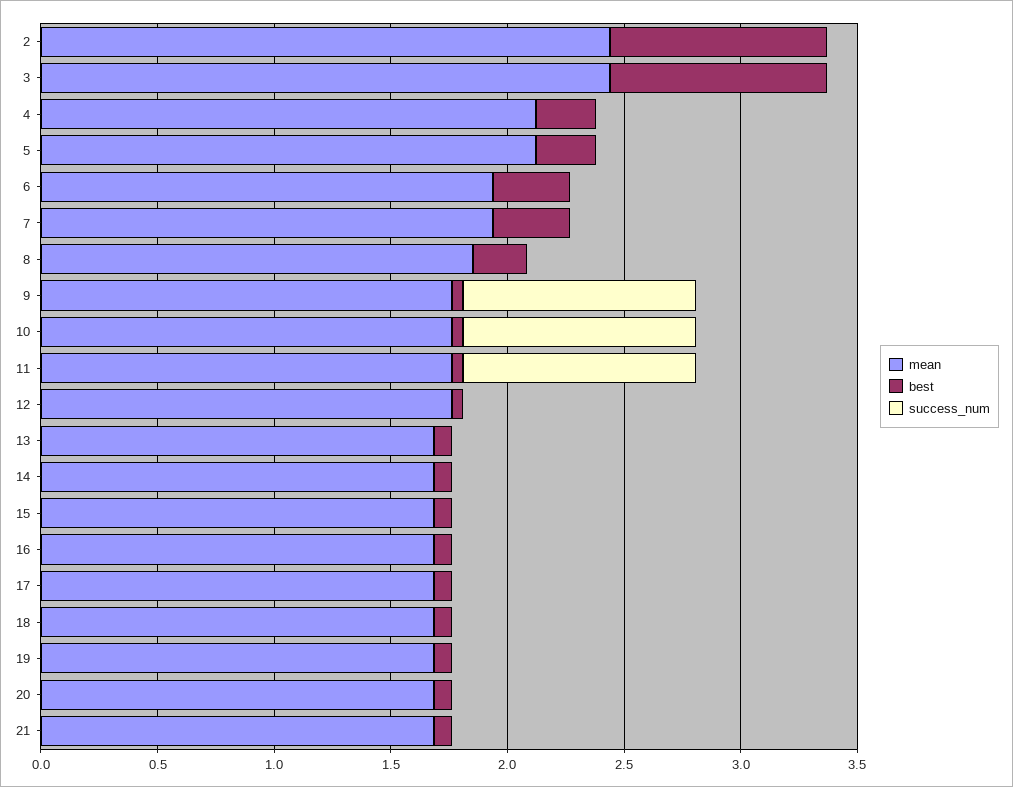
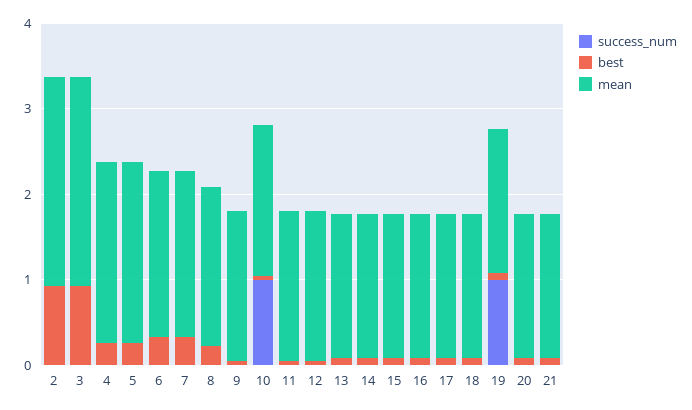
success_num, 9: 1 -> 0
success_num, 11: 1 -> 0
success_num, 19: 0 -> 1

